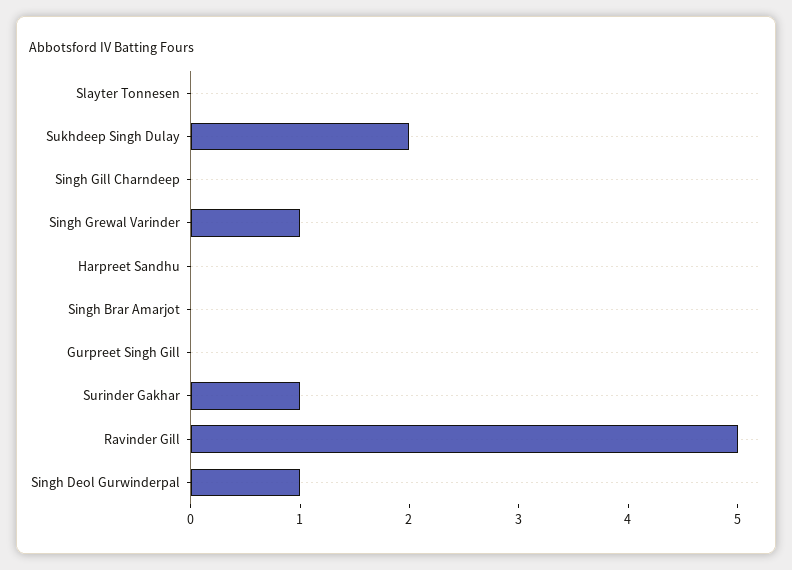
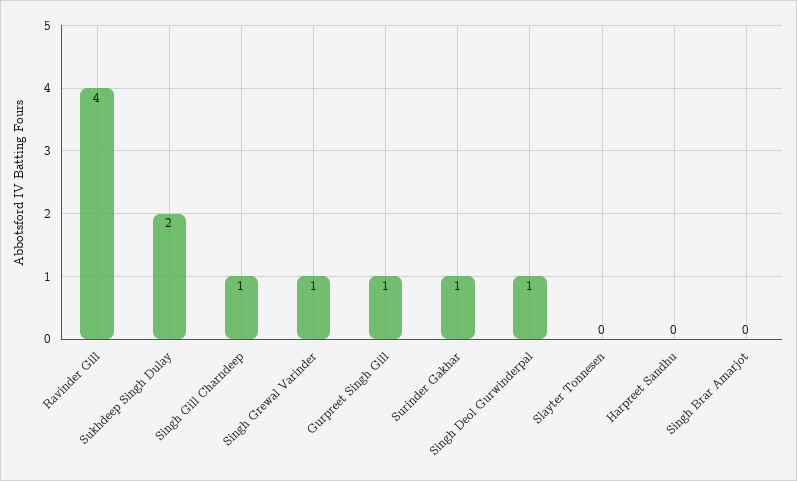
Singh Gill Charndeep: 0 -> 1
Gurpreet Singh Gill: 0 -> 1
Ravinder Gill: 5 -> 4

